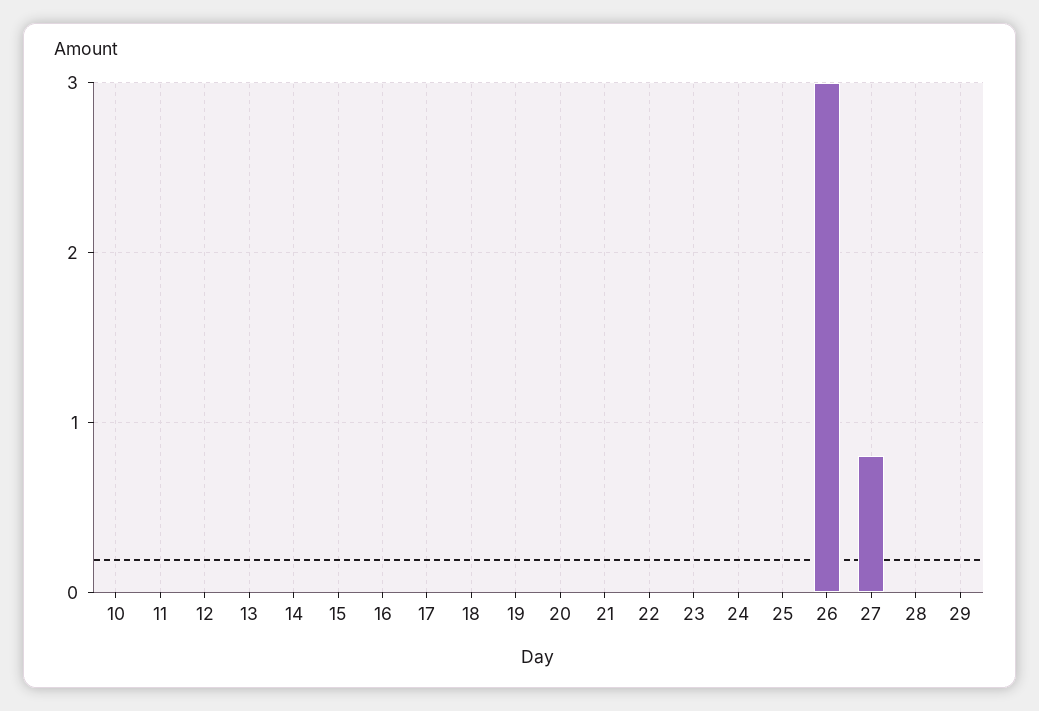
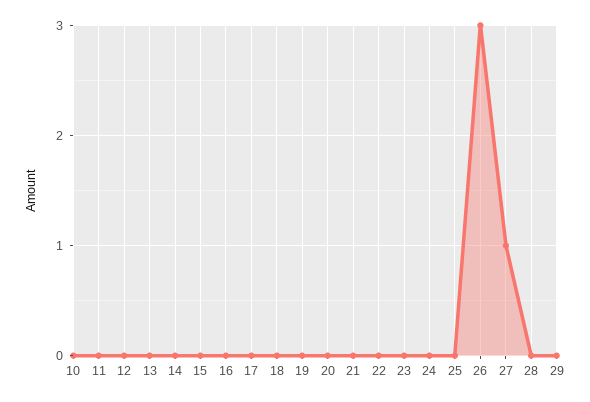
27: 0.8 -> 1

